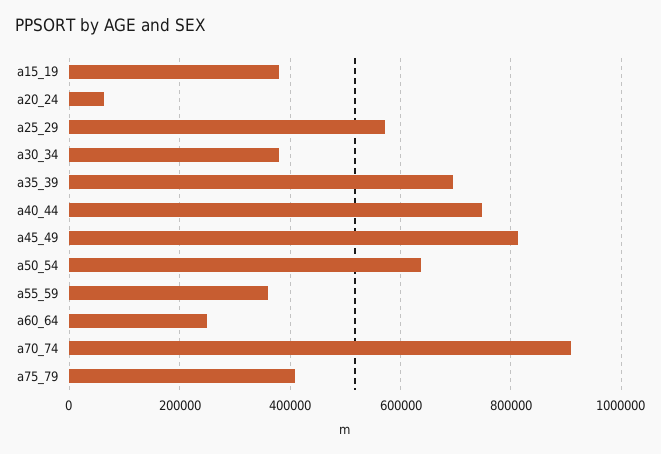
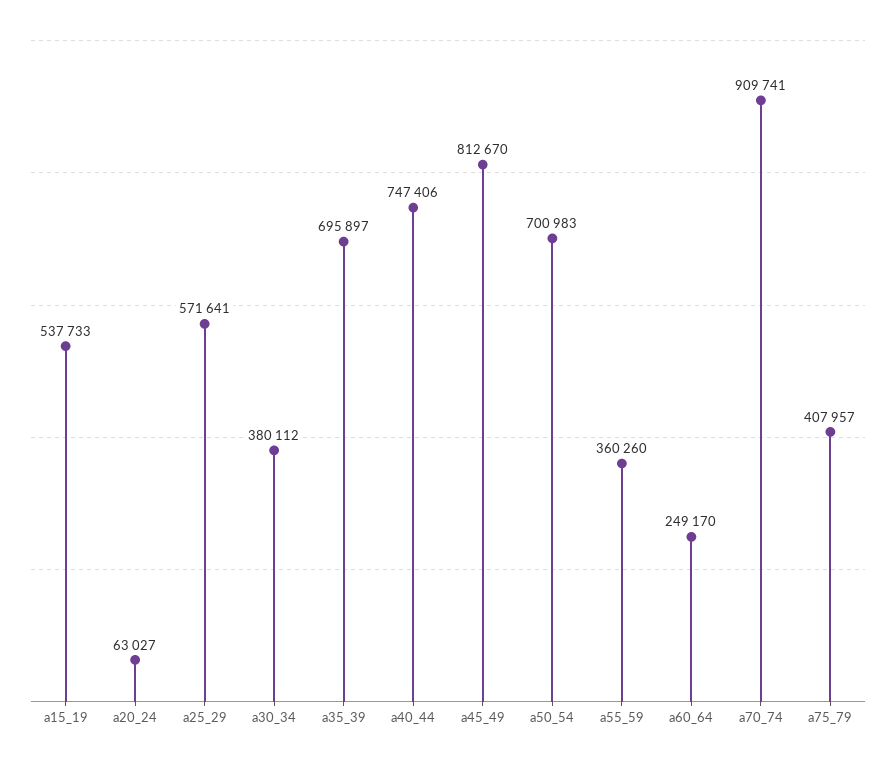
a15_19: 380000 -> 537733
a50_54: 640000 -> 700983

